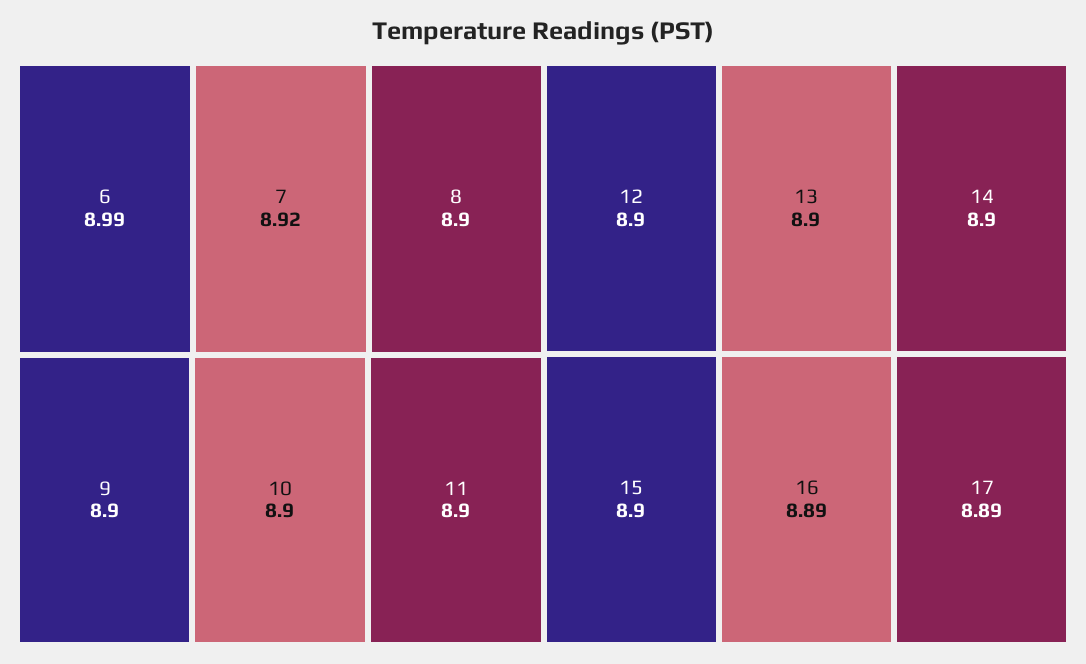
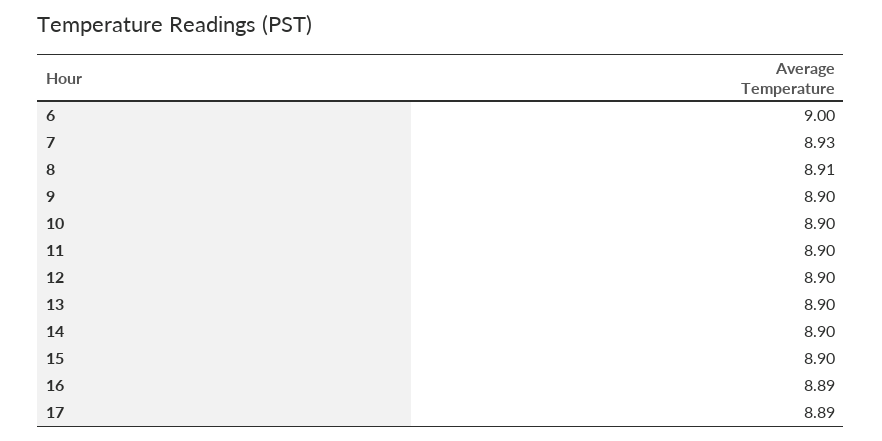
6: 8.99 -> 9
7: 8.92 -> 8.93
8: 8.9 -> 8.91

